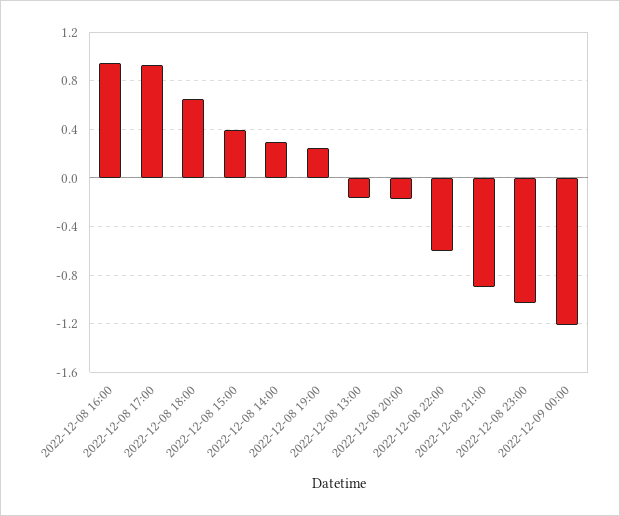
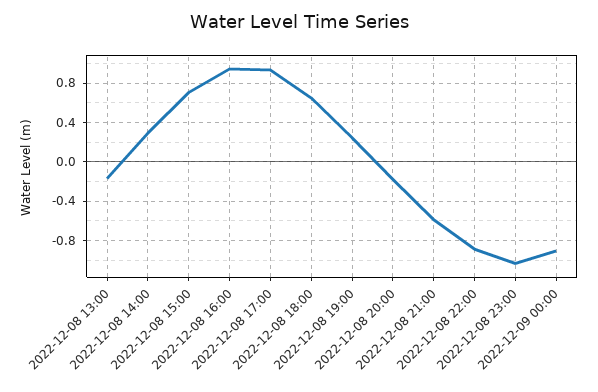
2022-12-08 15:00: 0.4 -> 0.7
2022-12-08 22:00: -0.6 -> -0.9
2022-12-08 21:00: -0.9 -> -0.6
2022-12-09 00:00: -1.2 -> -0.9

